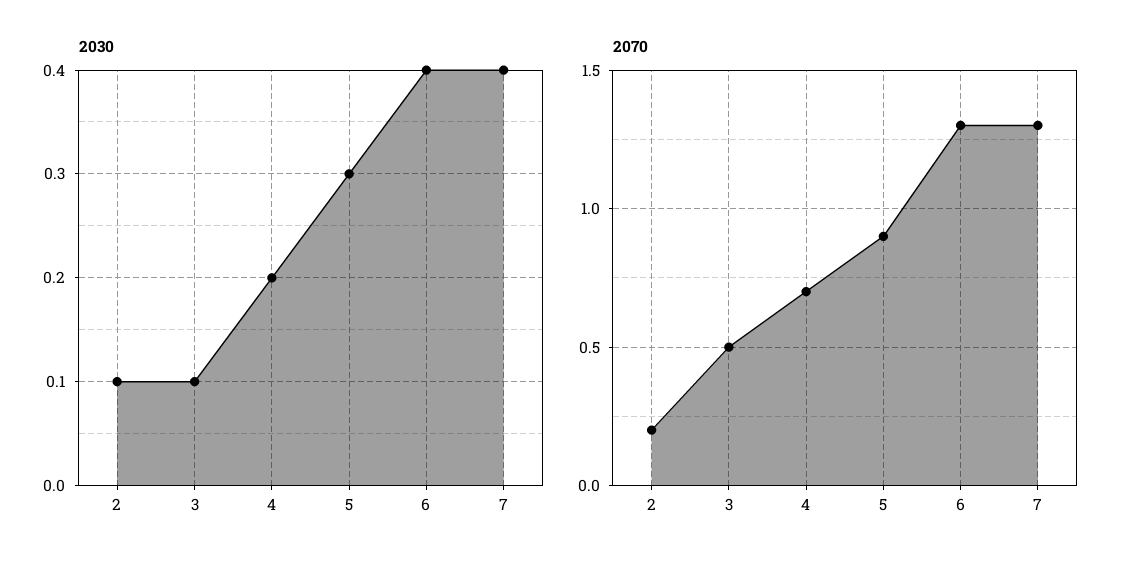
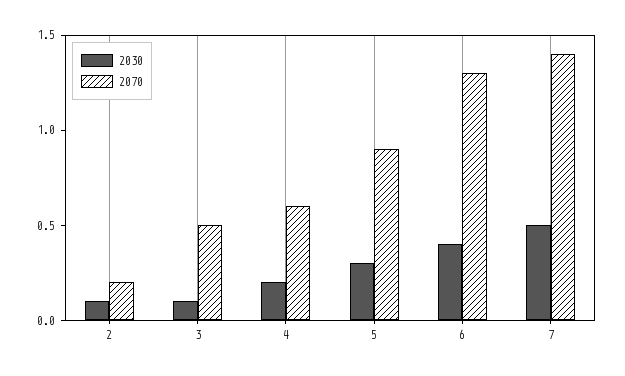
2030, 7: 0.4 -> 0.5
2070, 4: 0.7 -> 0.6
2070, 7: 1.3 -> 1.4

